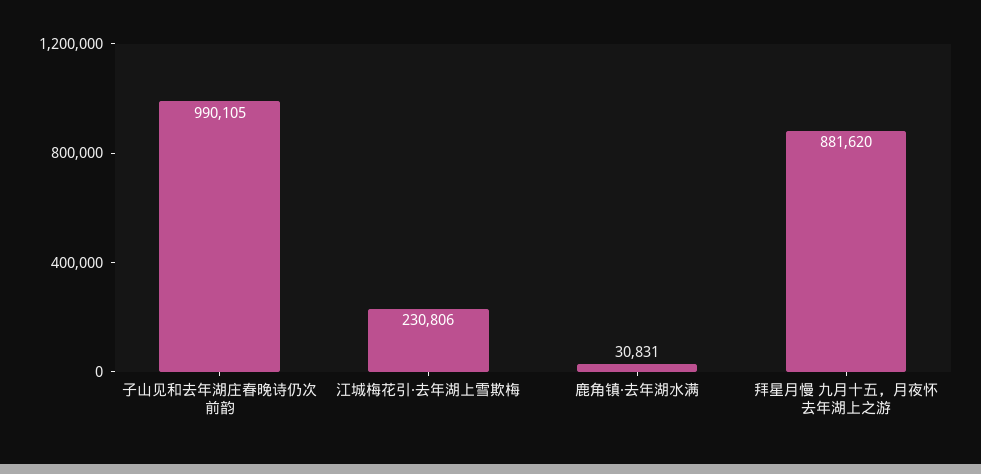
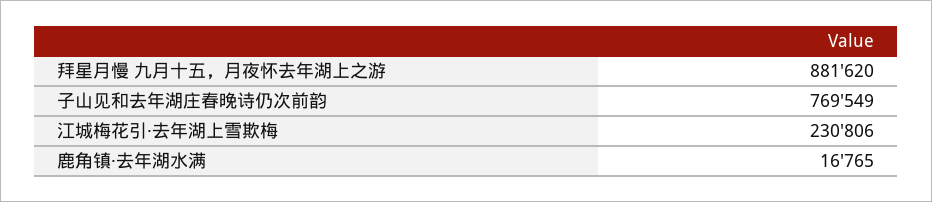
子山见和去年湖庄春晚诗仍次前韵: 990105 -> 769549
鹿角镇·去年湖水满: 30831 -> 16765

